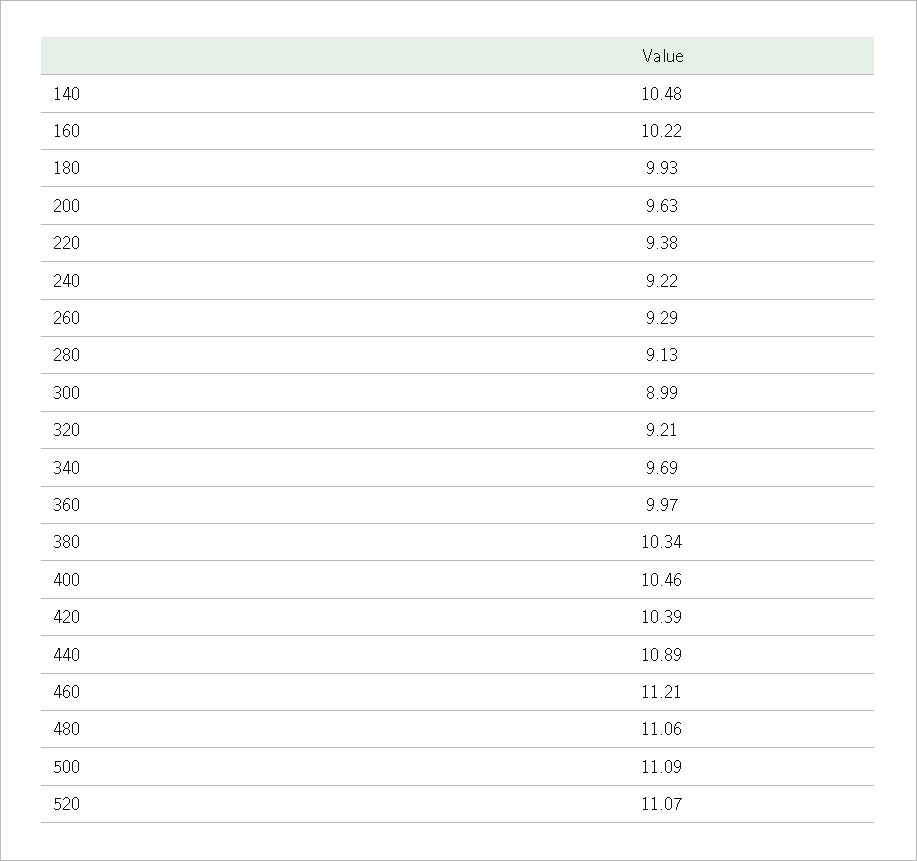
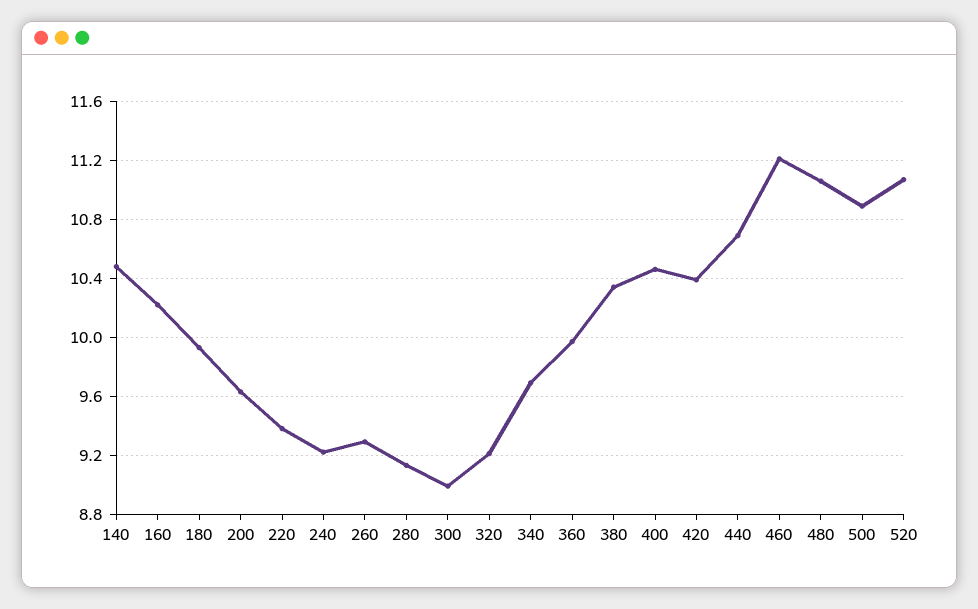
440: 10.89 -> 10.7
500: 11.09 -> 10.9

